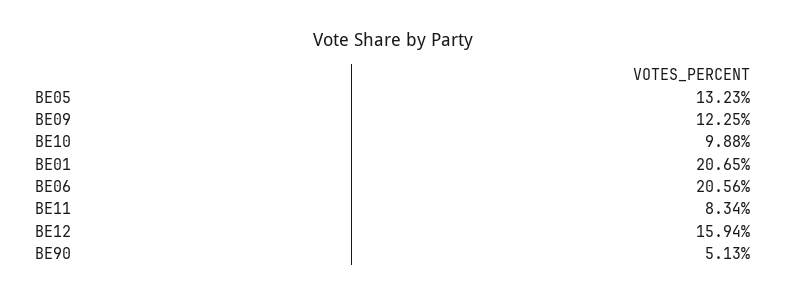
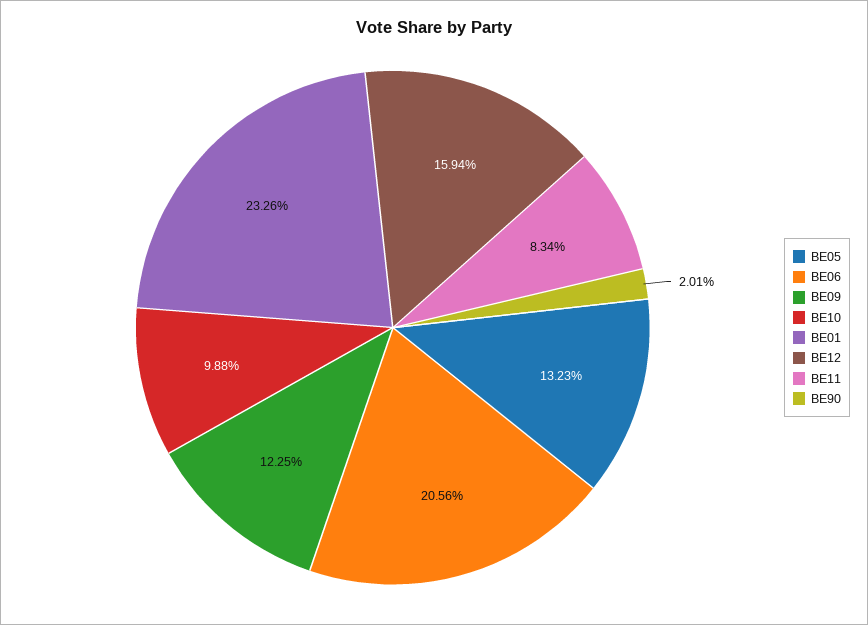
BE01: 20.65 -> 23.26
BE90: 5.13 -> 2.01

